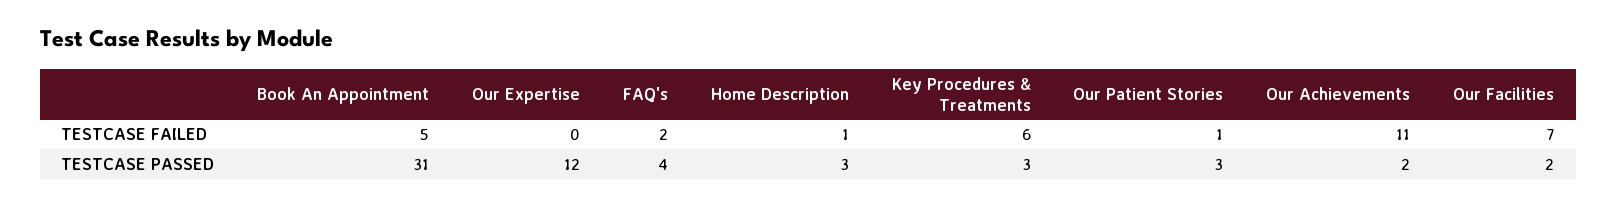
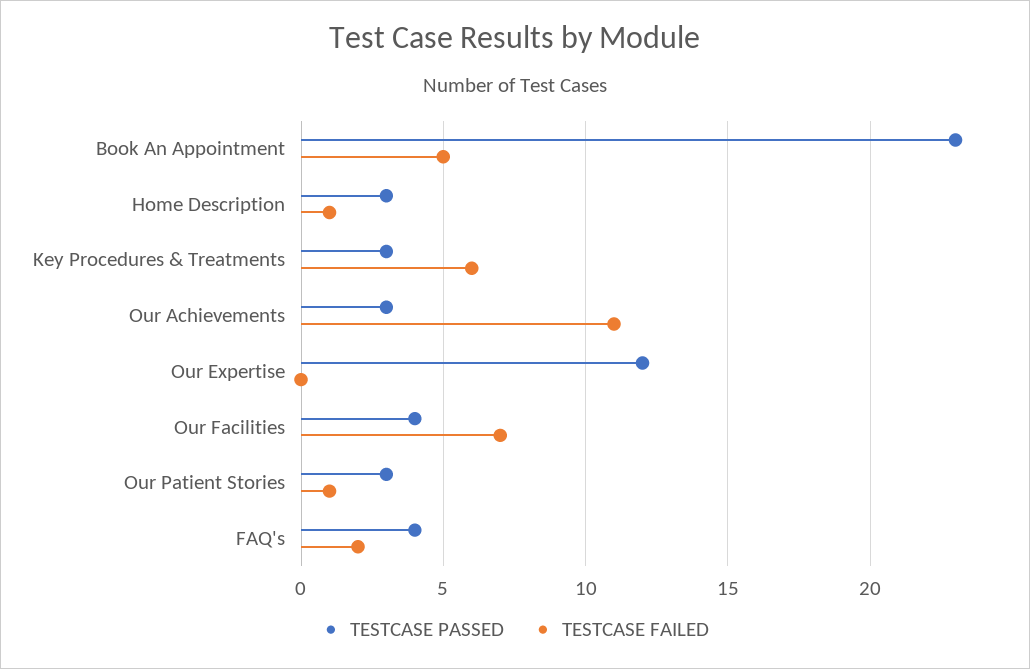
TESTCASE PASSED, Book An Appointment: 31 -> 23
TESTCASE PASSED, Our Achievements: 2 -> 3
TESTCASE PASSED, Our Facilities: 2 -> 4

